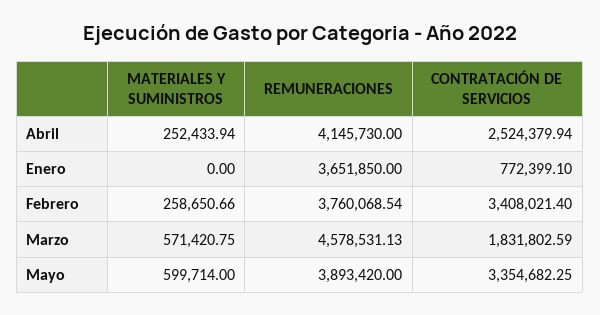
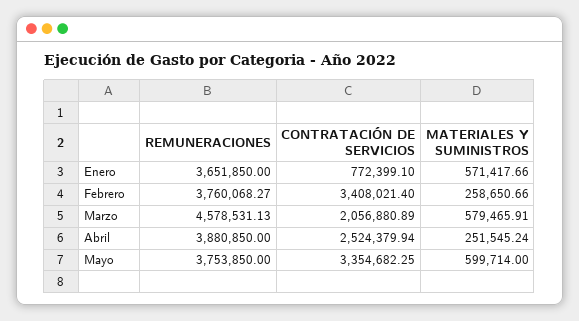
MATERIALES Y SUMINISTROS, Abril: 252433.94 -> 251545.24
REMUNERACIONES, Abril: 4145730 -> 3880850
MATERIALES Y SUMINISTROS, Enero: 0 -> 571417.66
REMUNERACIONES, Febrero: 3760068.54 -> 3760068.27
MATERIALES Y SUMINISTROS, Marzo: 571420.75 -> 579465.91
CONTRATACIÓN DE SERVICIOS, Marzo: 1831802.59 -> 2056880.89
REMUNERACIONES, Mayo: 3893420 -> 3753850

